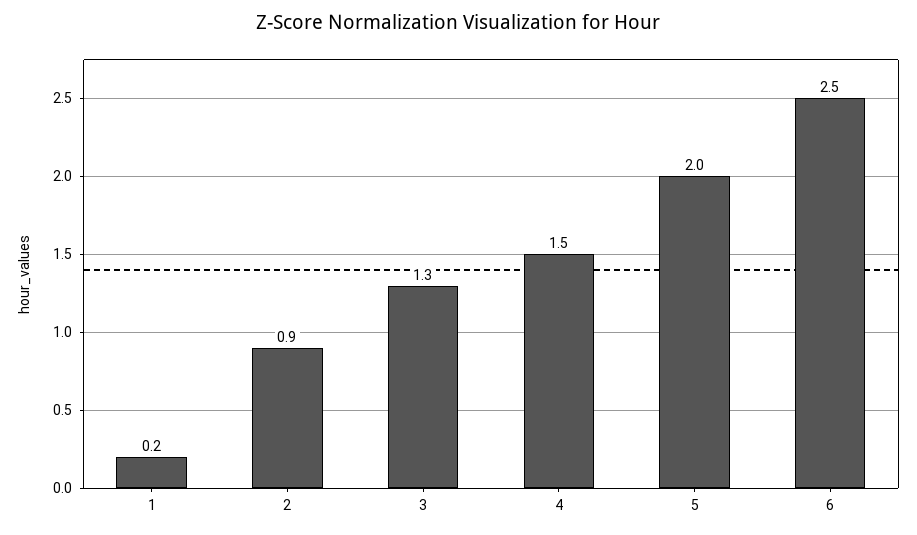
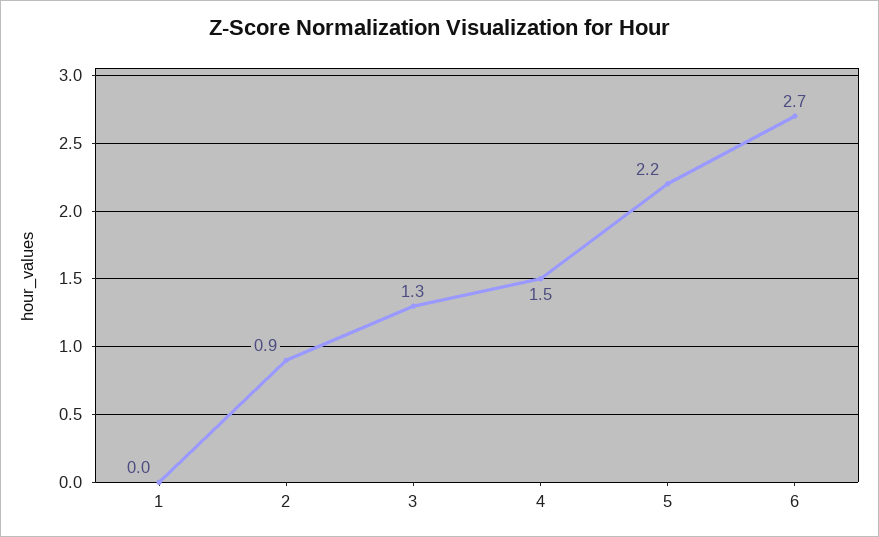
1: 0.2 -> 0
5: 2 -> 2.2
6: 2.5 -> 2.7

